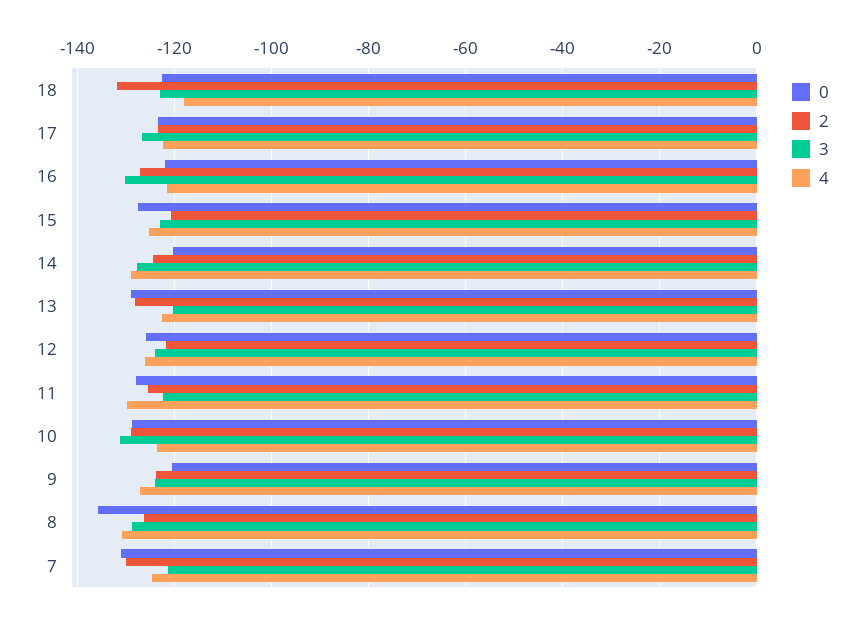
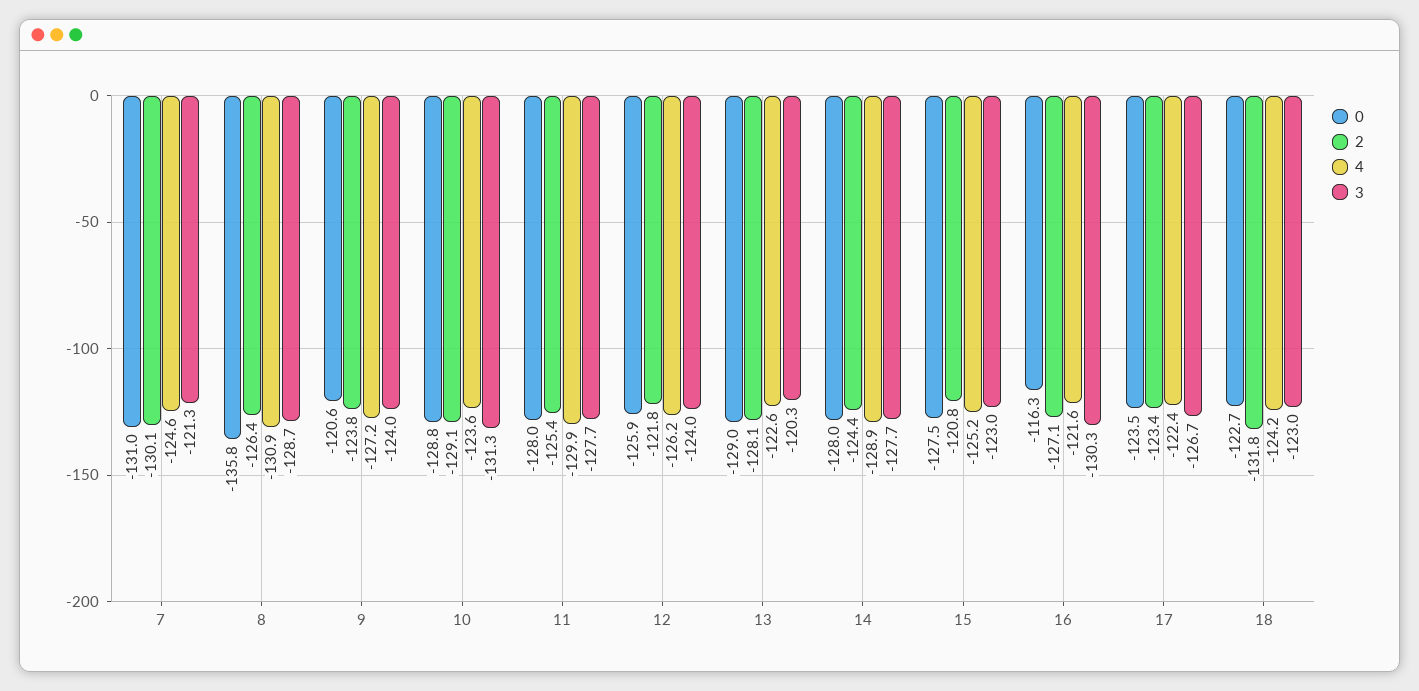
4, 18: -118 -> -124.2
0, 16: -122 -> -116.3
0, 14: -120 -> -128
3, 11: -122 -> -127.7

